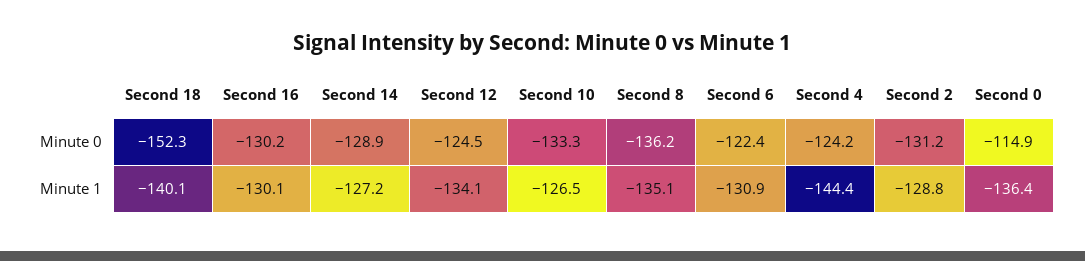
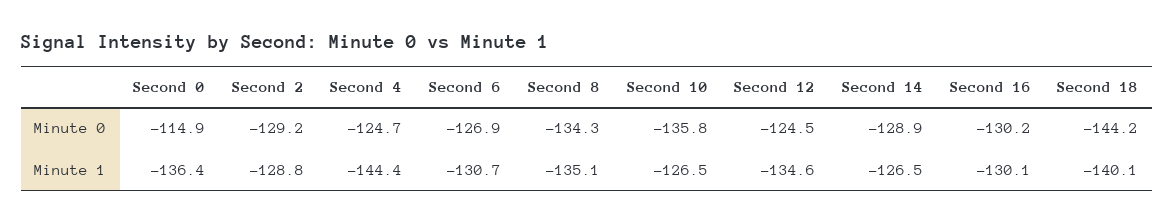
Second 18, Minute 0: -152.3 -> -144.2
Second 10, Minute 0: -133.3 -> -135.8
Second 8, Minute 0: -136.2 -> -134.3
Second 6, Minute 0: -122.4 -> -126.9
Second 4, Minute 0: -124.2 -> -124.7
Second 2, Minute 0: -131.2 -> -129.2
Second 14, Minute 1: -127.2 -> -126.5
Second 12, Minute 1: -134.1 -> -134.6
Second 6, Minute 1: -130.9 -> -130.7

